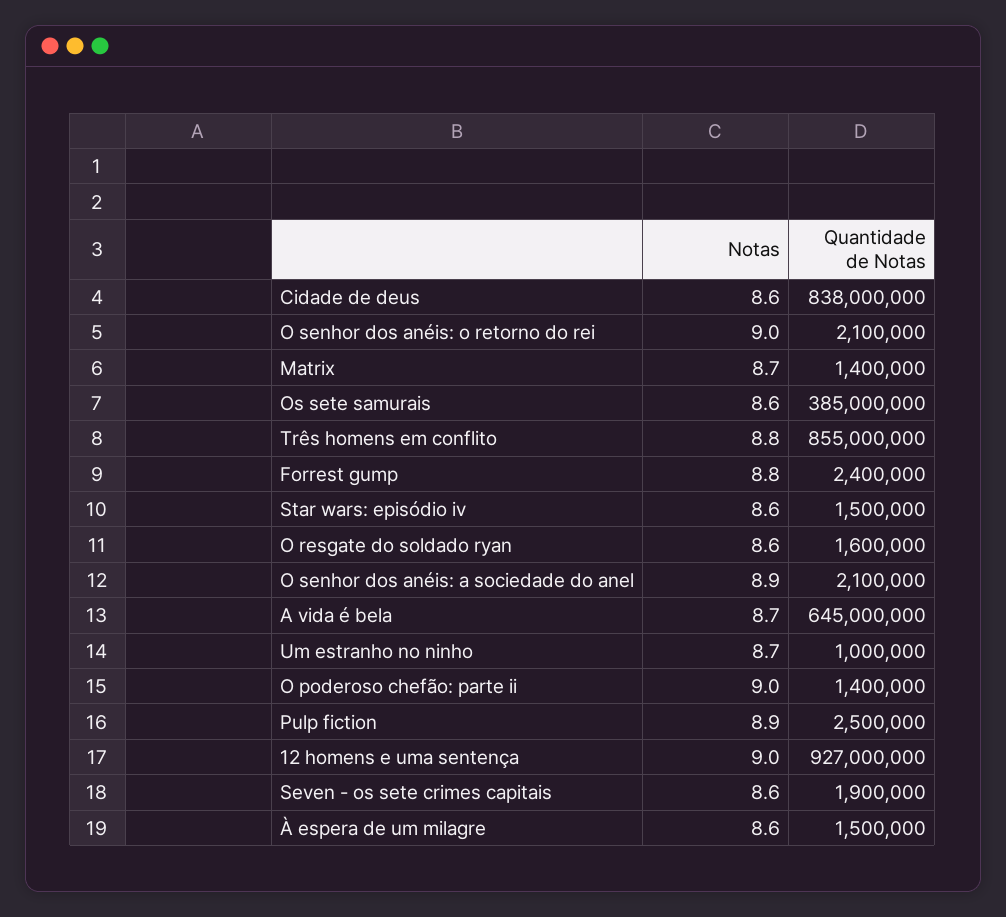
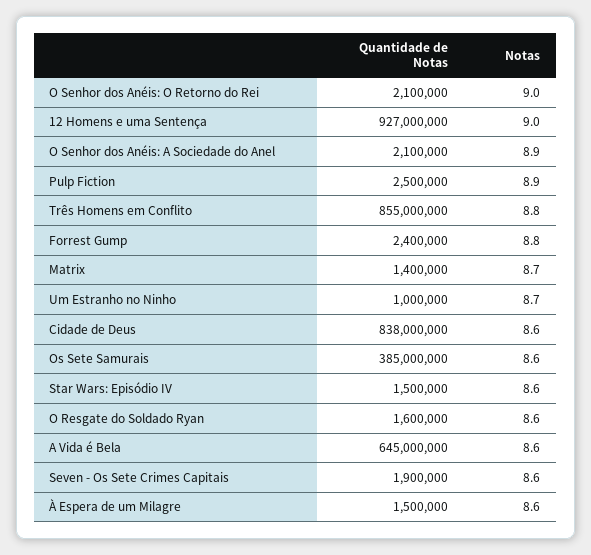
Notas, A vida é bela: 8.7 -> 8.6
Notas, O poderoso chefão: parte ii: 9 -> none
Quantidade de Notas, O poderoso chefão: parte ii: 1400000 -> none

